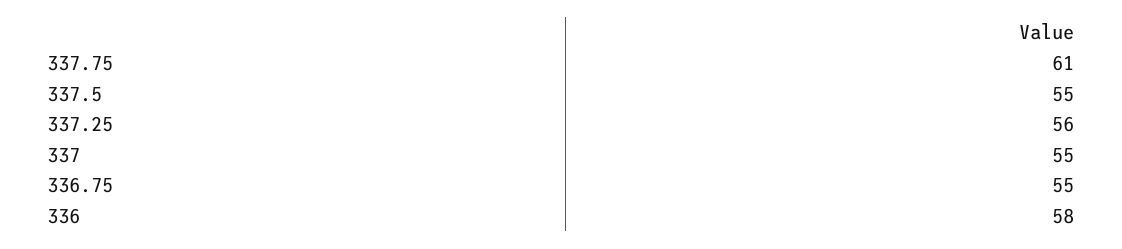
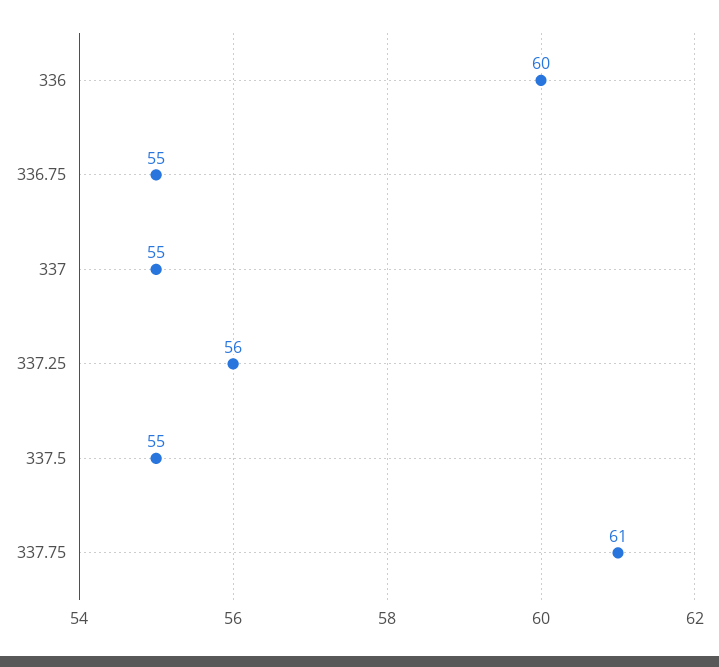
336: 58 -> 60

